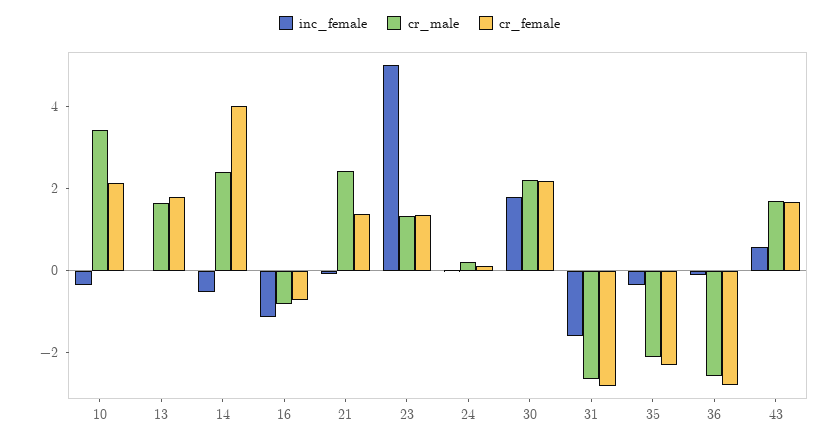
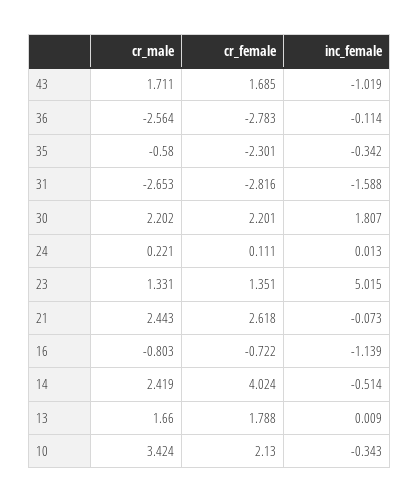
cr_female, 21: 1.5 -> 2.618
cr_male, 35: -2 -> -0.58
inc_female, 43: 0.5 -> -1.019

